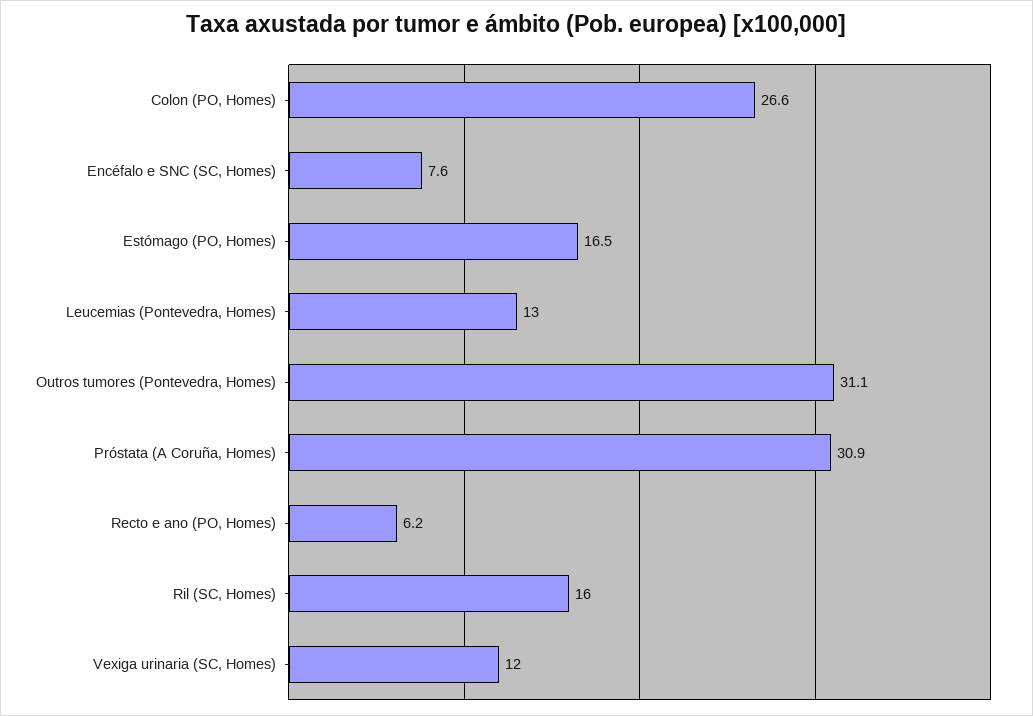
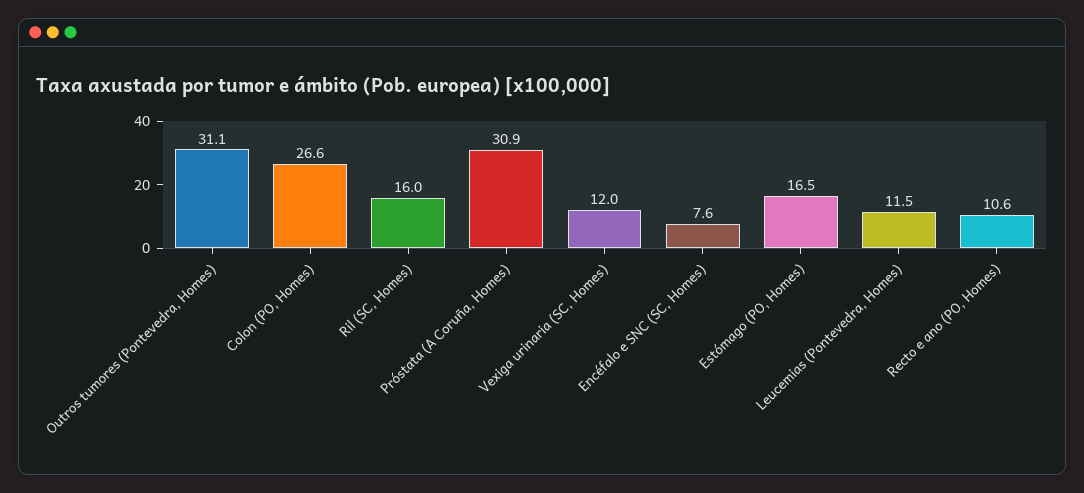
Leucemias (Pontevedra, Homes): 13 -> 11.5
Recto e ano (PO, Homes): 6.2 -> 10.6

